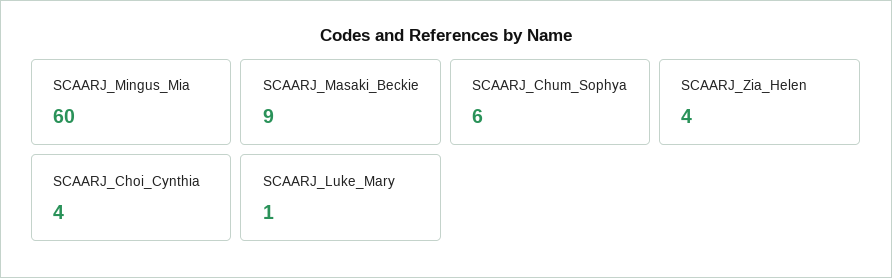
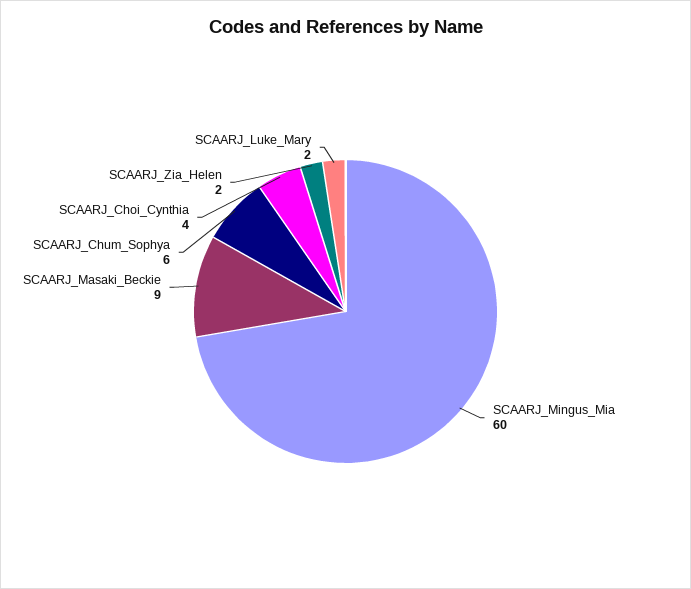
SCAARJ_Zia_Helen: 4 -> 2
SCAARJ_Luke_Mary: 1 -> 2

